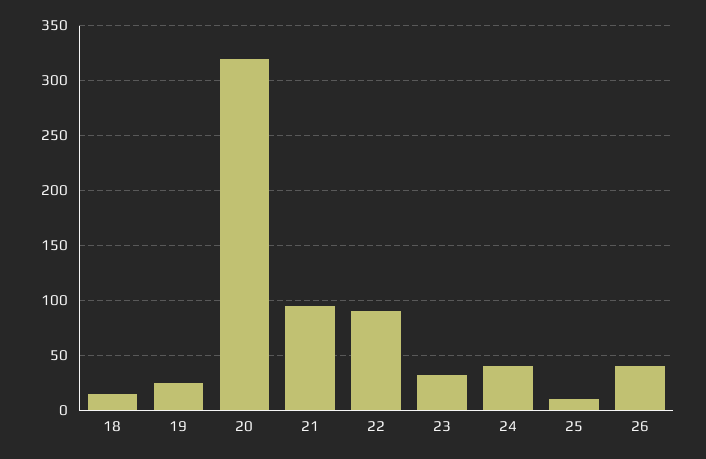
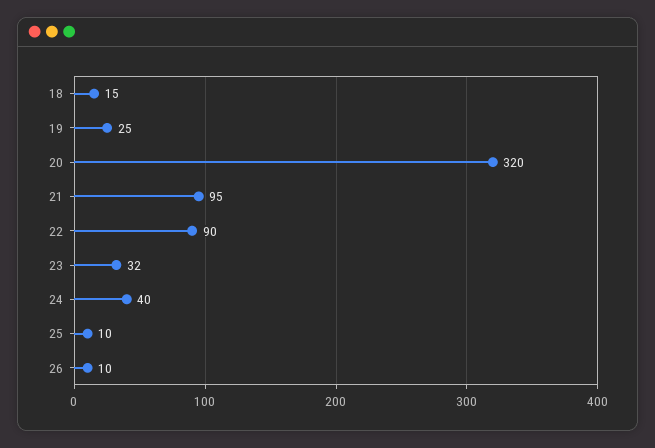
26: 40 -> 10

